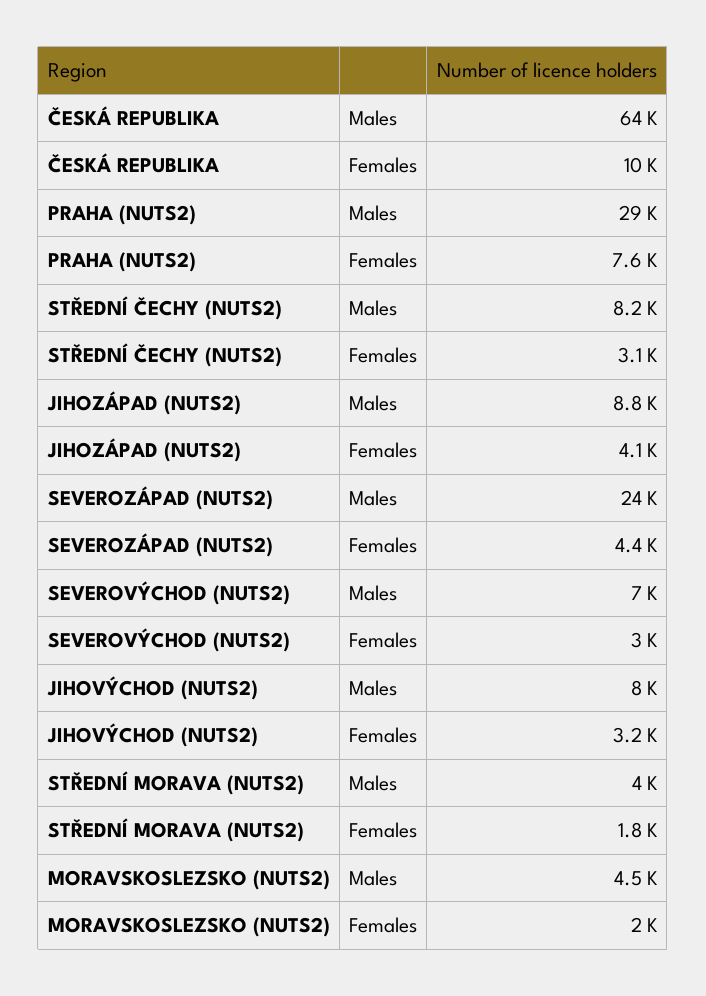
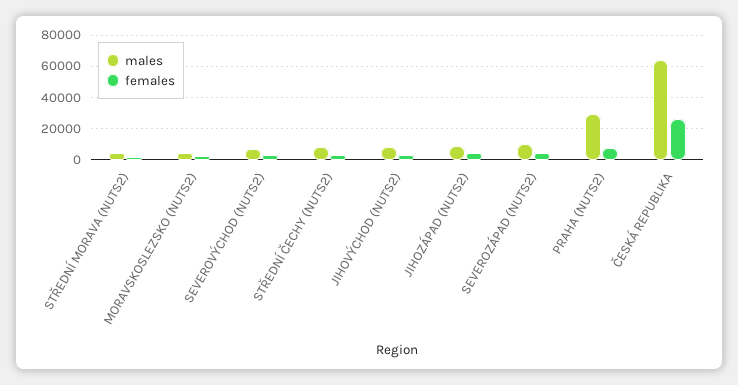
Females, ČESKÁ REPUBLIKA: 10000 -> 25000
Males, SEVEROZÁPAD (NUTS2): 24000 -> 10000

